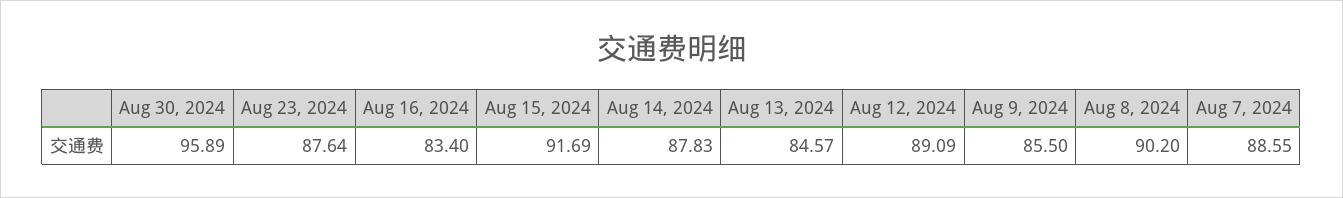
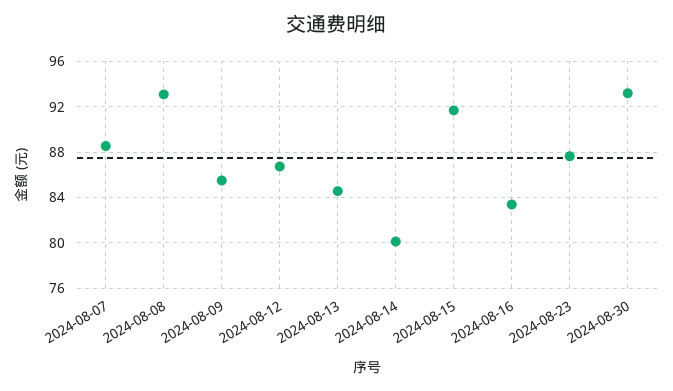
Aug 30, 2024: 95.89 -> 93
Aug 14, 2024: 87.83 -> 80
Aug 12, 2024: 89.09 -> 87
Aug 8, 2024: 90.2 -> 93

